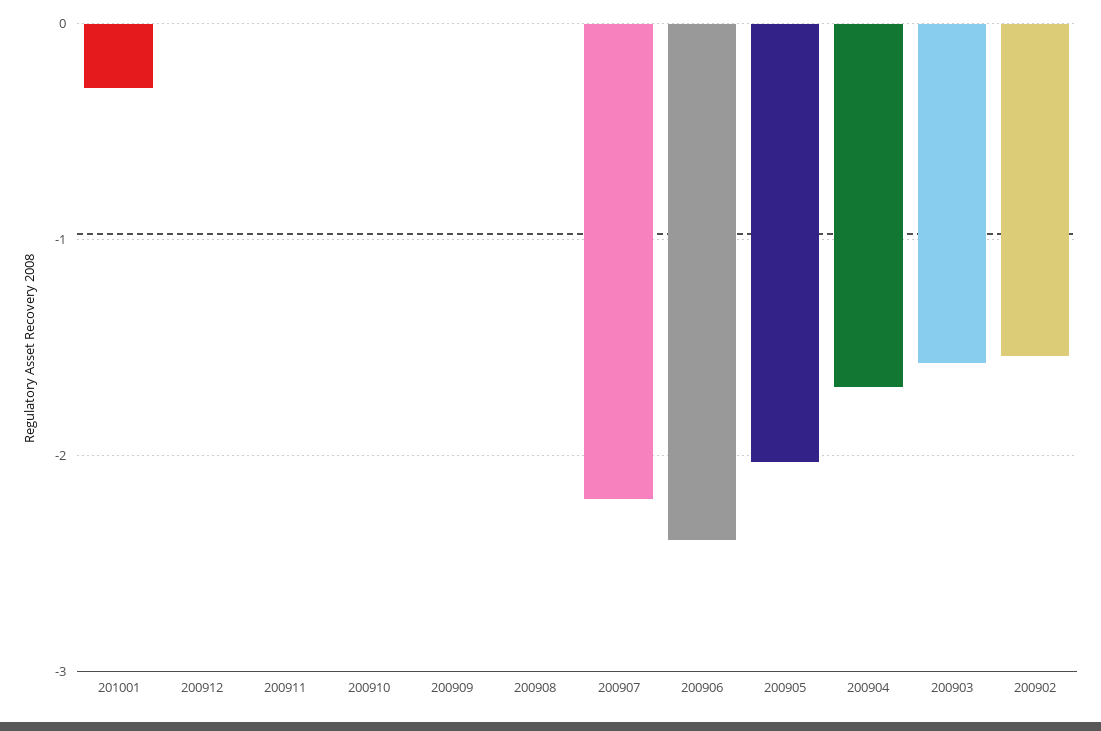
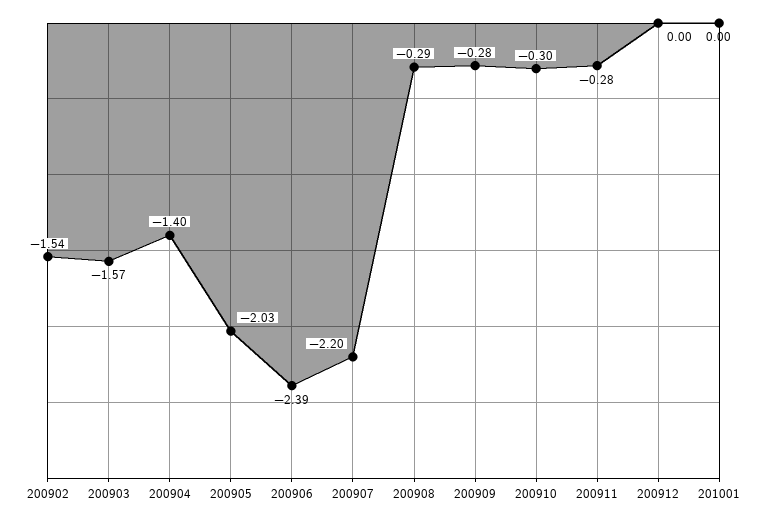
201001: -0.3 -> 0
200911: 0 -> -0.28
200910: 0 -> -0.3
200909: 0 -> -0.28
200908: 0 -> -0.29
200904: -1.7 -> -1.4

